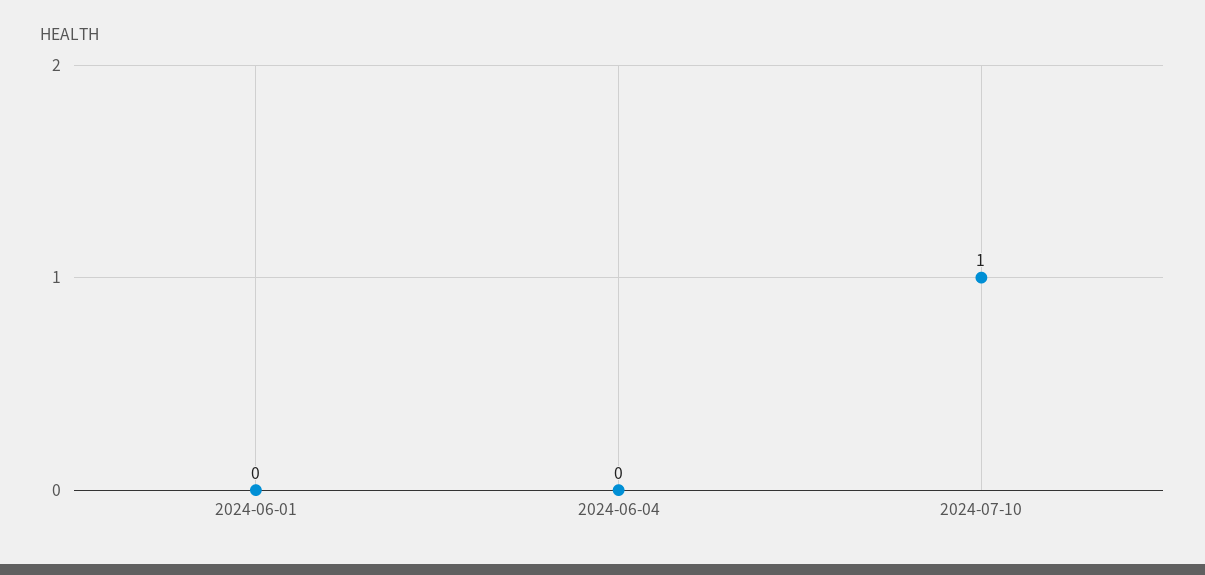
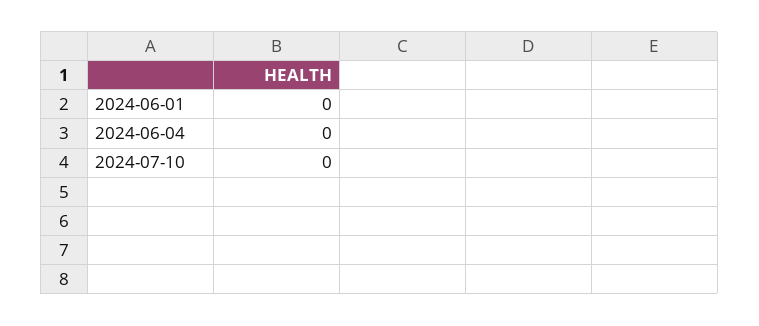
2024-07-10: 1 -> 0

